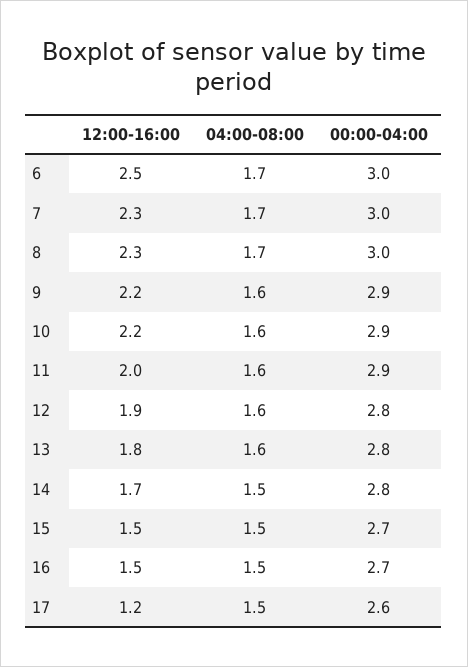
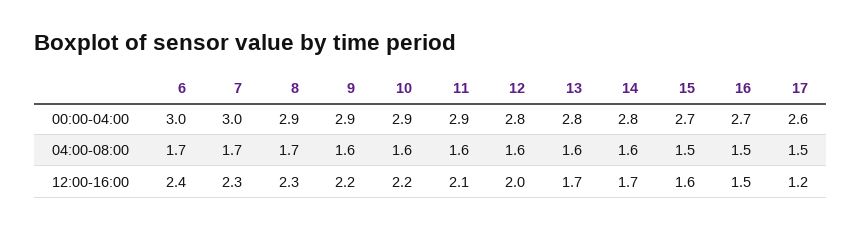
12:00-16:00, 6: 2.5 -> 2.4
00:00-04:00, 8: 3 -> 2.9
12:00-16:00, 11: 2 -> 2.1
12:00-16:00, 12: 1.9 -> 2
12:00-16:00, 13: 1.8 -> 1.7
04:00-08:00, 14: 1.5 -> 1.6
12:00-16:00, 15: 1.5 -> 1.6

